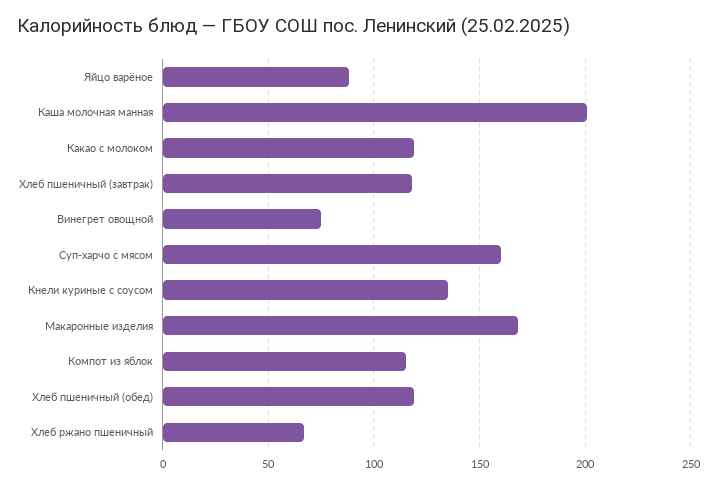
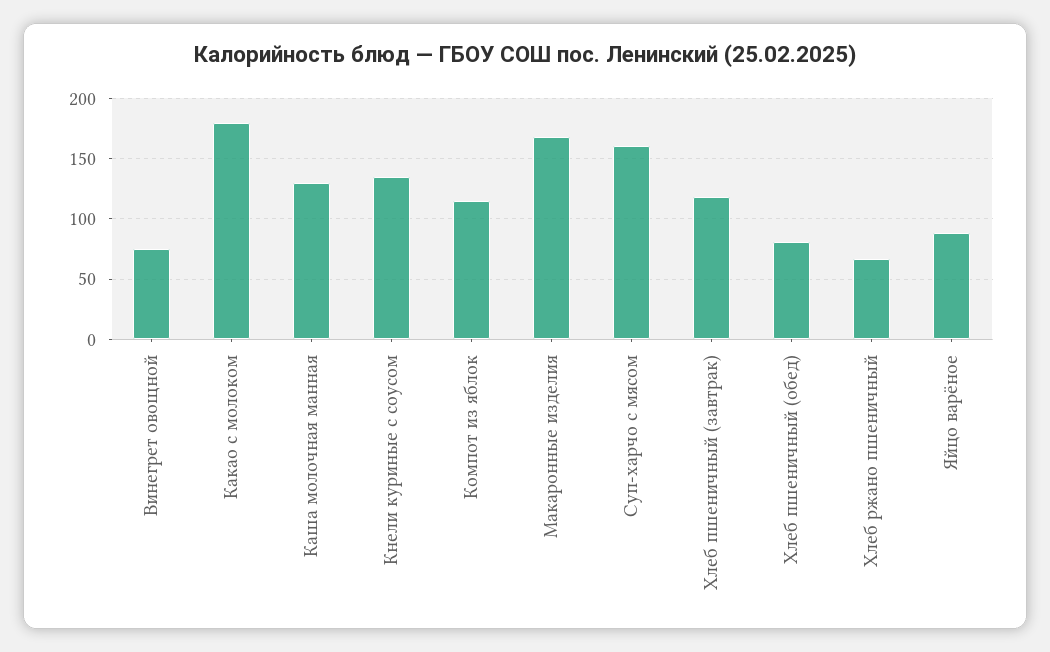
Каша молочная манная: 200 -> 130
Какао с молоком: 120 -> 180
Хлеб пшеничный (обед): 120 -> 80

